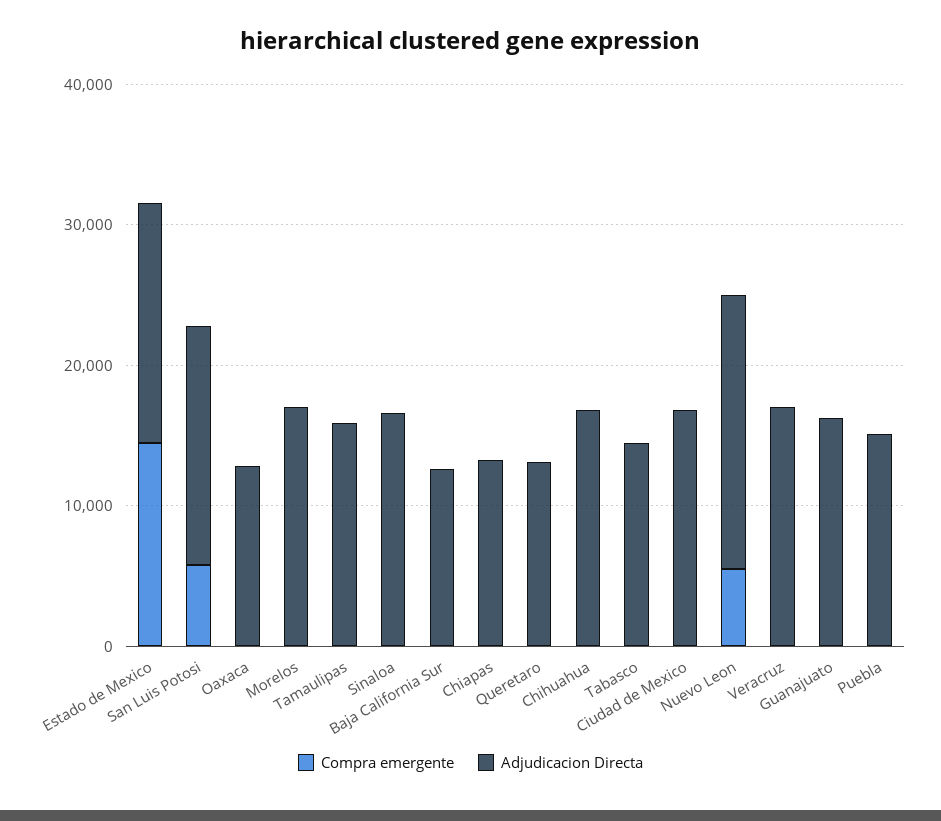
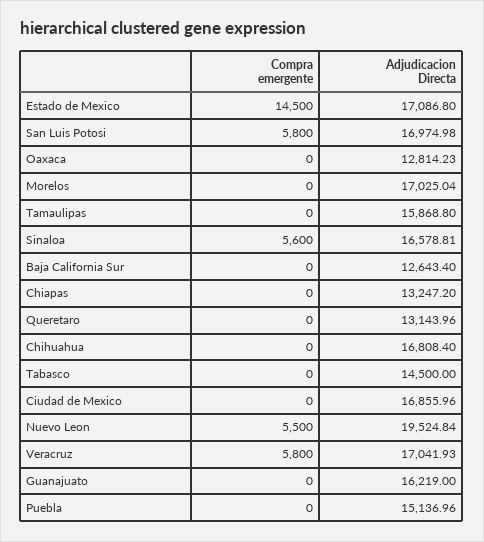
Compra emergente, Sinaloa: 0 -> 5600
Compra emergente, Veracruz: 0 -> 5800

